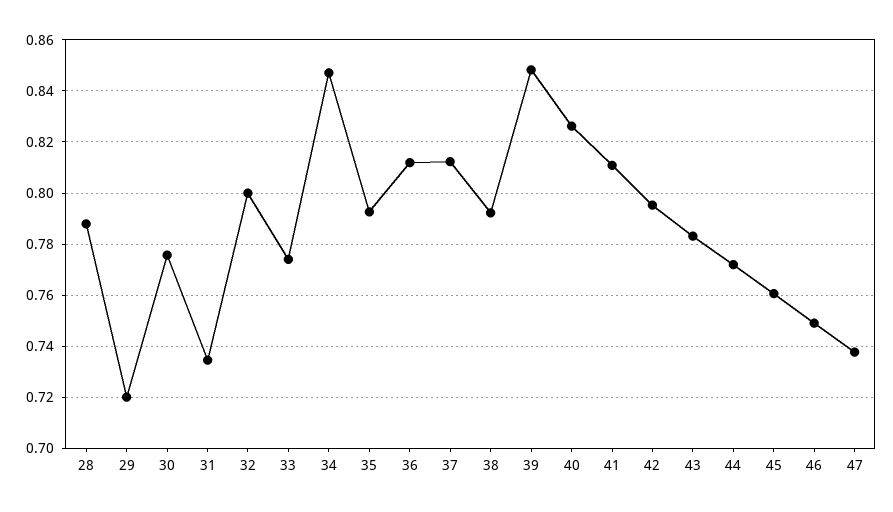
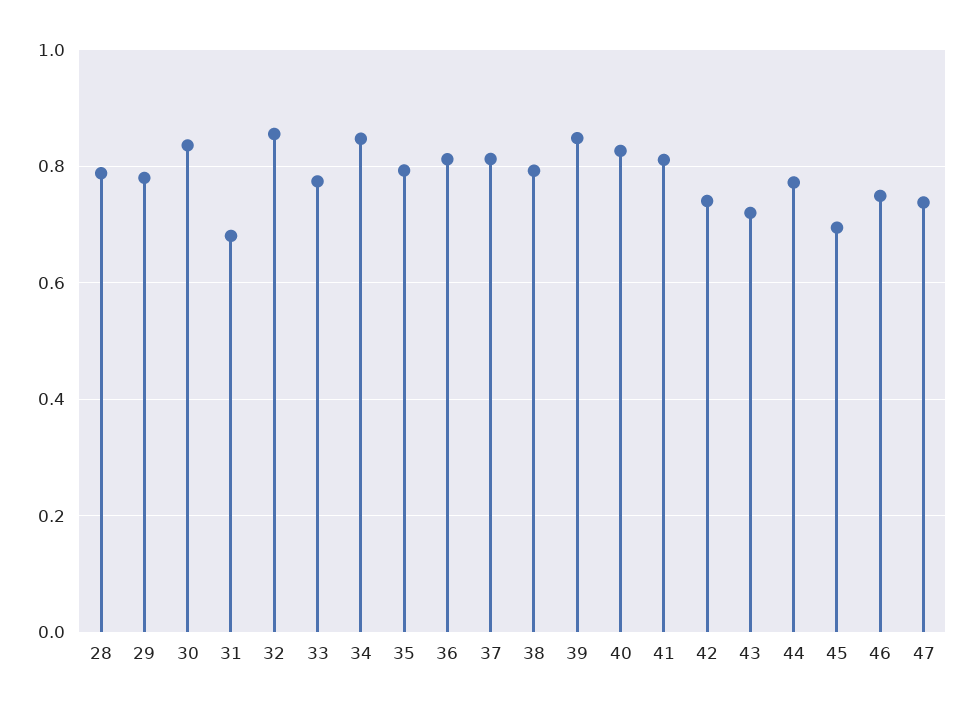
29: 0.72 -> 0.78
30: 0.775 -> 0.84
31: 0.735 -> 0.68
32: 0.8 -> 0.86
42: 0.795 -> 0.74
43: 0.7825 -> 0.72
45: 0.76 -> 0.7

